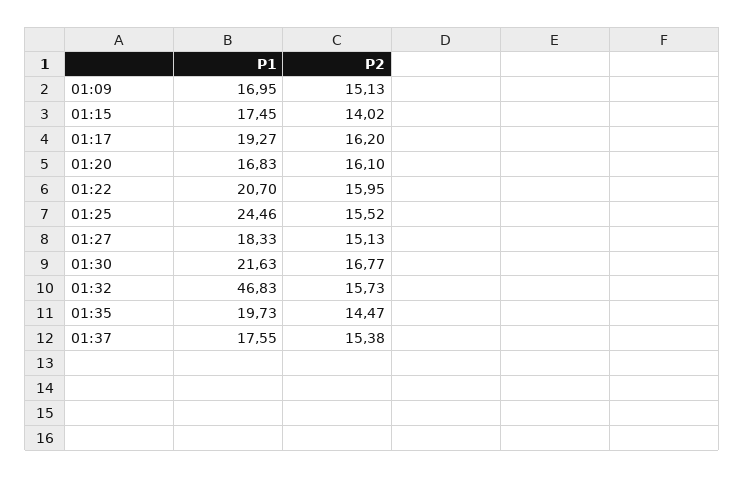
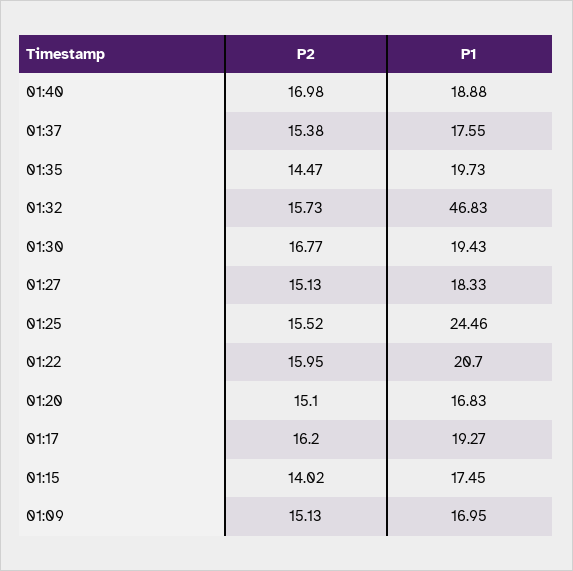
P2, 01:20: 16.1 -> 15.1
P1, 01:30: 21.63 -> 19.43
P2, 01:40: none -> 16.98
P1, 01:40: none -> 18.88

